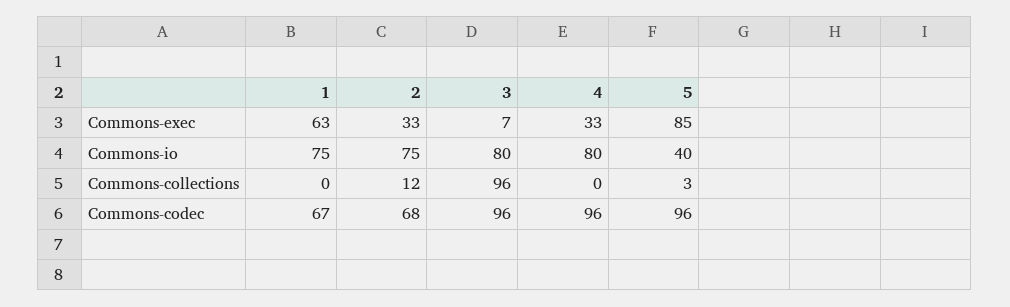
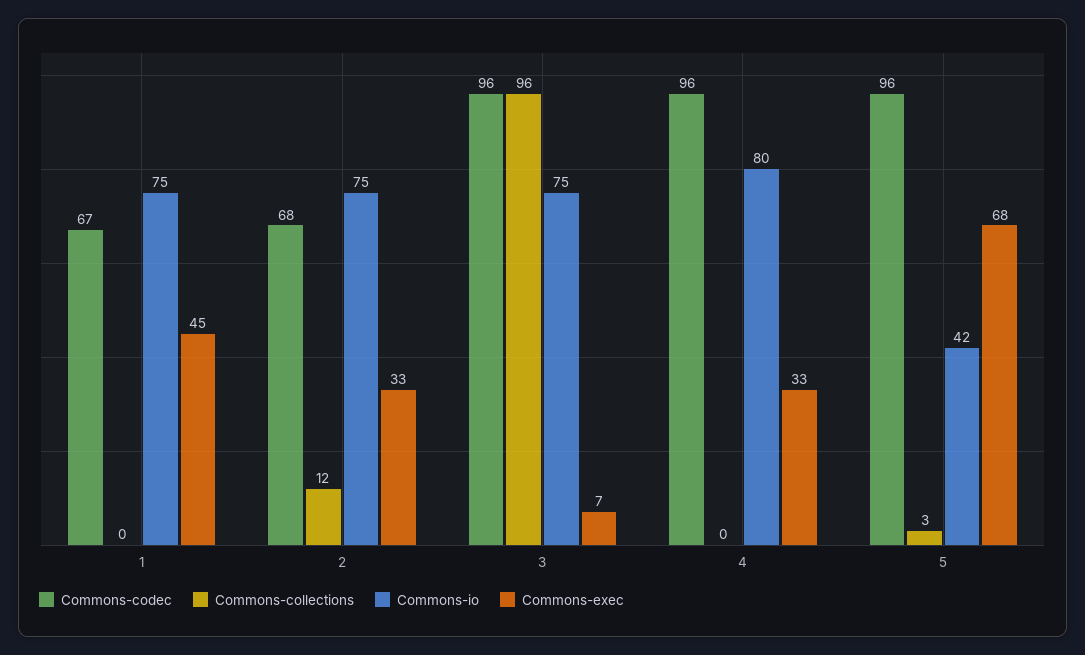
Commons-exec, 1: 63 -> 45
Commons-exec, 5: 85 -> 68
Commons-io, 3: 80 -> 75
Commons-io, 5: 40 -> 42

